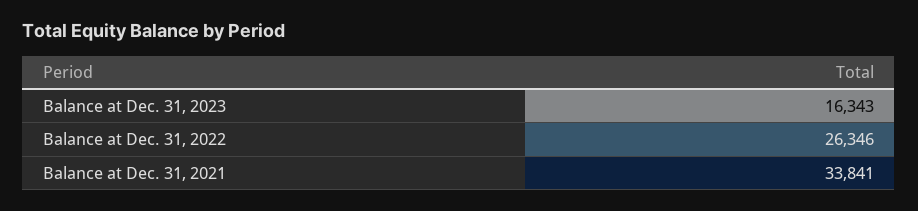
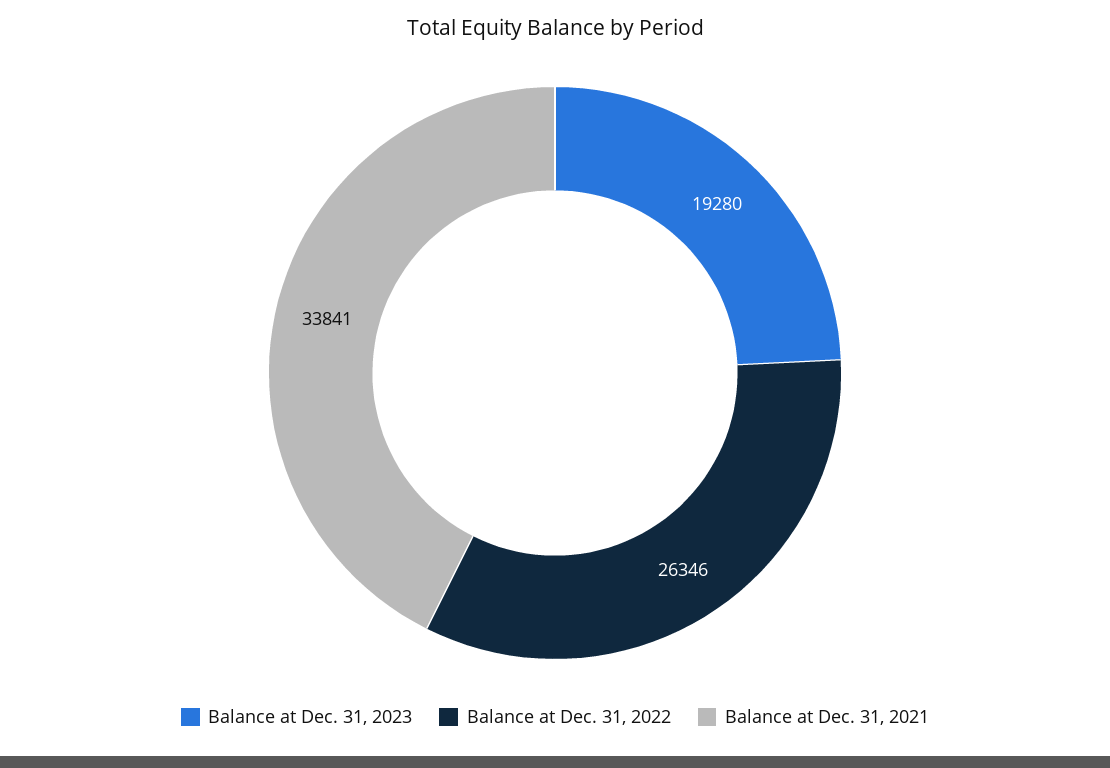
Balance at Dec. 31, 2023: 16343 -> 19280

